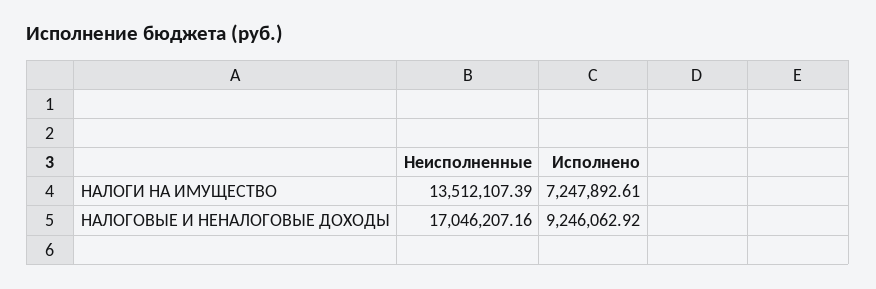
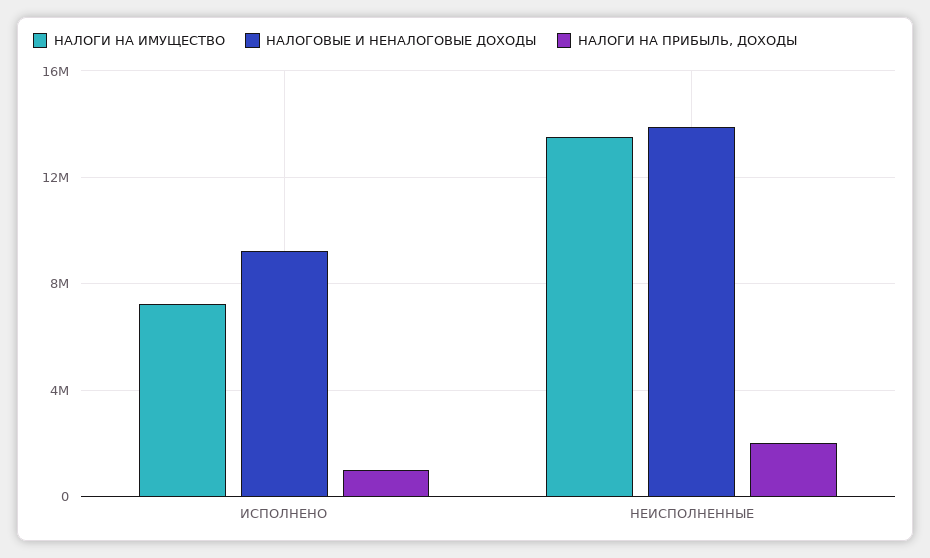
НАЛОГОВЫЕ И НЕНАЛОГОВЫЕ ДОХОДЫ, Неисполненные: 17046207.16 -> 14000000
НАЛОГИ НА ПРИБЫЛЬ, ДОХОДЫ, Исполнено: none -> 1000000
НАЛОГИ НА ПРИБЫЛЬ, ДОХОДЫ, Неисполненные: none -> 2000000

